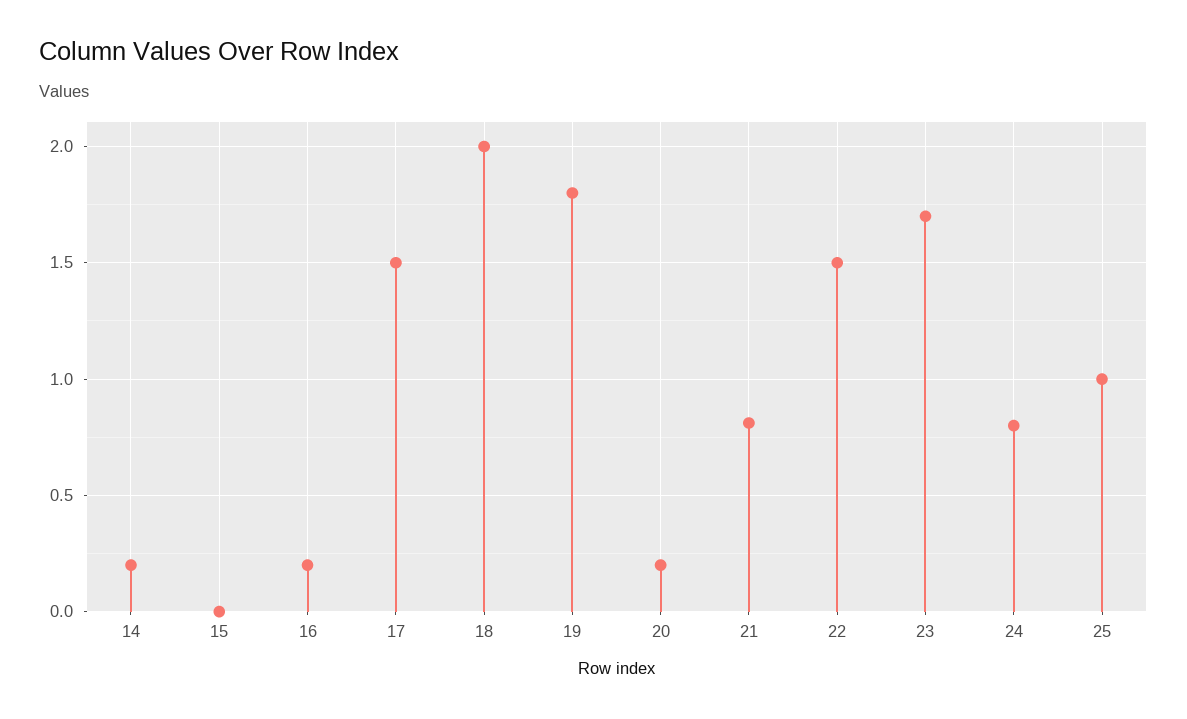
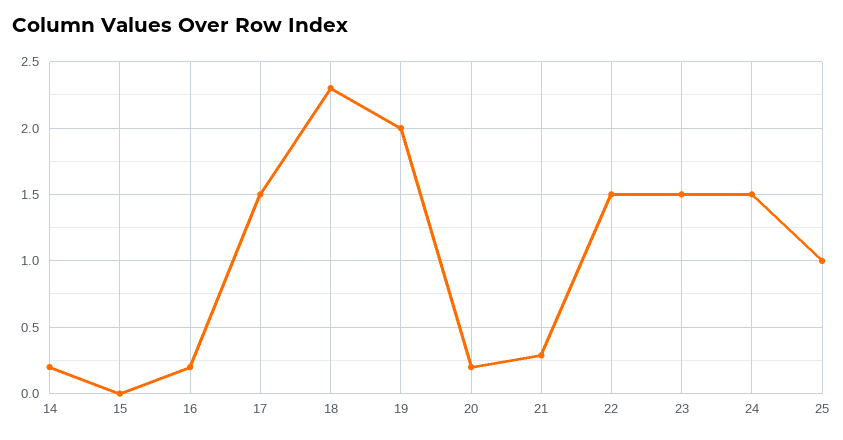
18: 2 -> 2.3
19: 1.8 -> 2
21: 0.8 -> 0.3
23: 1.7 -> 1.5
24: 0.8 -> 1.5

